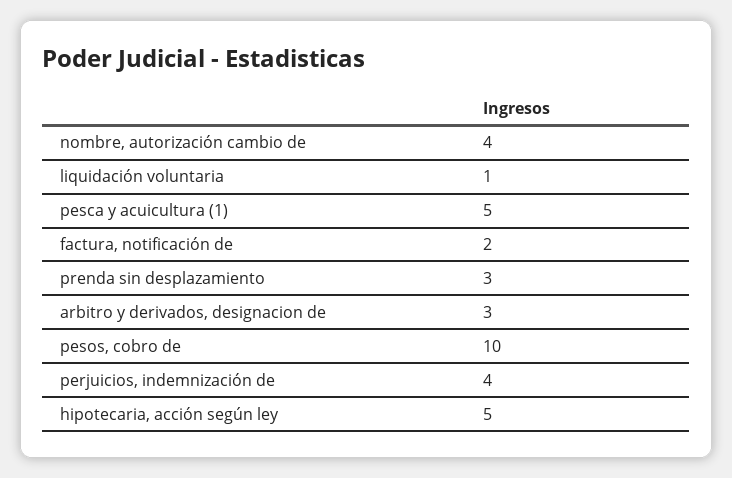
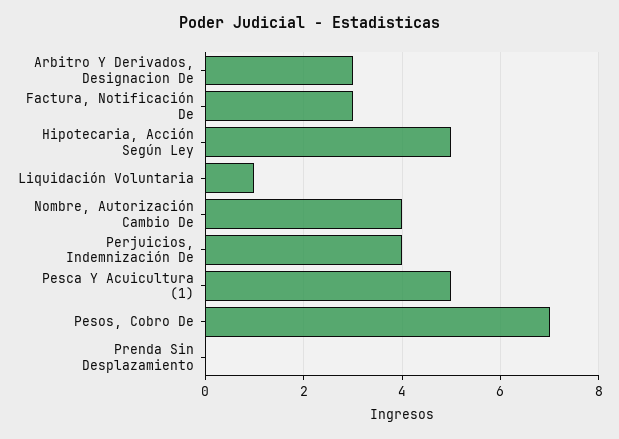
factura, notificación de: 2 -> 3
prenda sin desplazamiento: 3 -> 0
pesos, cobro de: 10 -> 7

